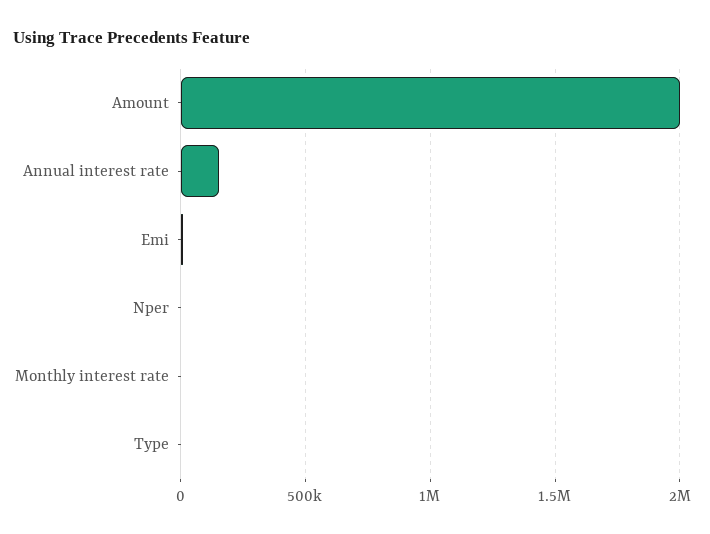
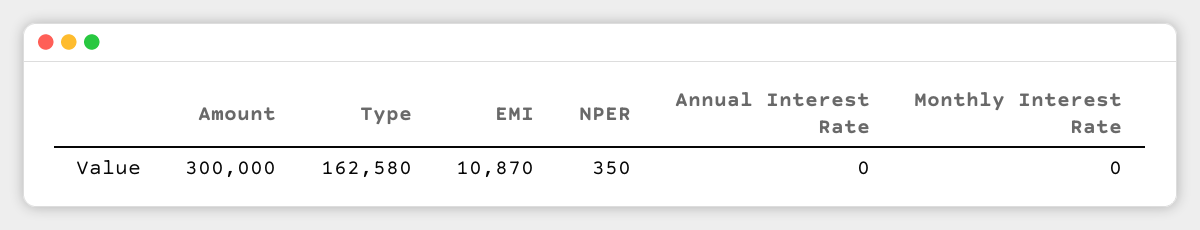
Amount: 2000000 -> 300000
Annual interest rate: 150000 -> 0
Type: 0 -> 162580

